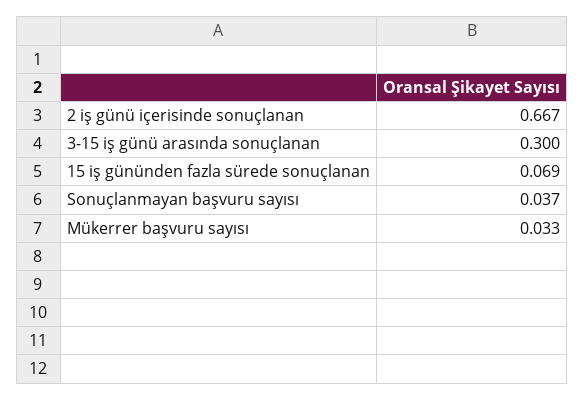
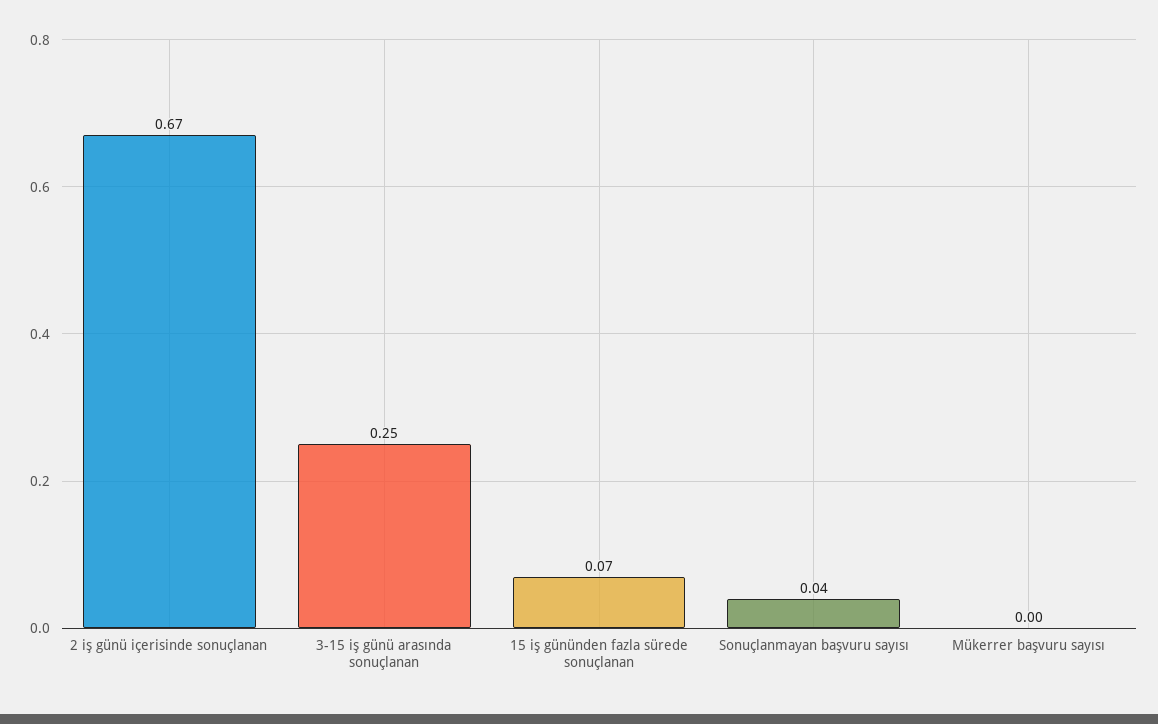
3-15 iş günü arasında sonuçlanan: 0.3 -> 0.25
Mükerrer başvuru sayısı: 0.033 -> 0

